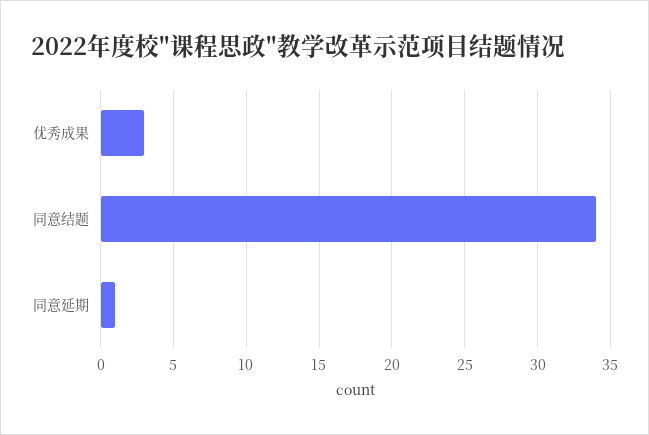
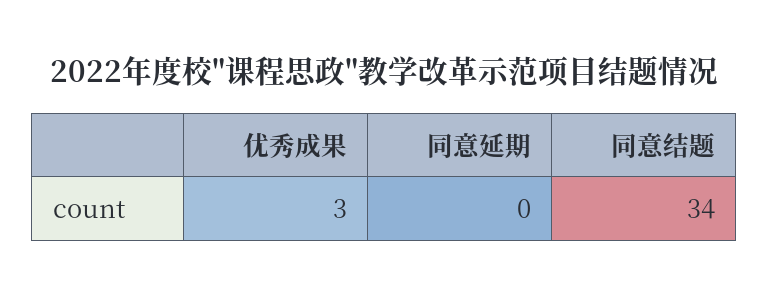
同意延期: 1 -> 0

